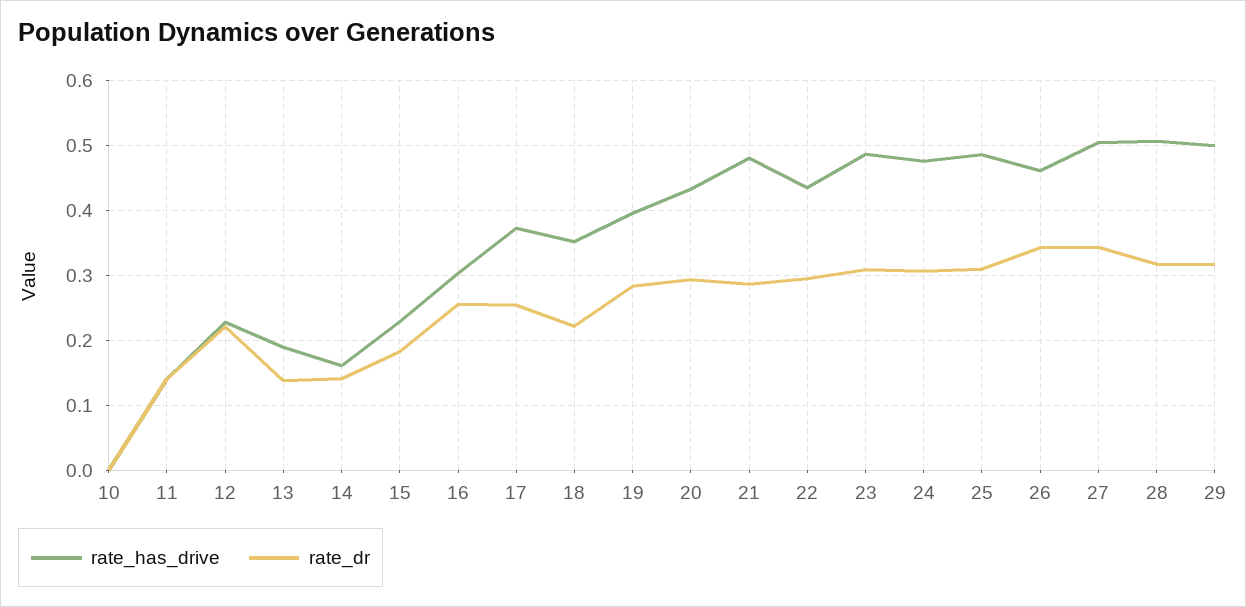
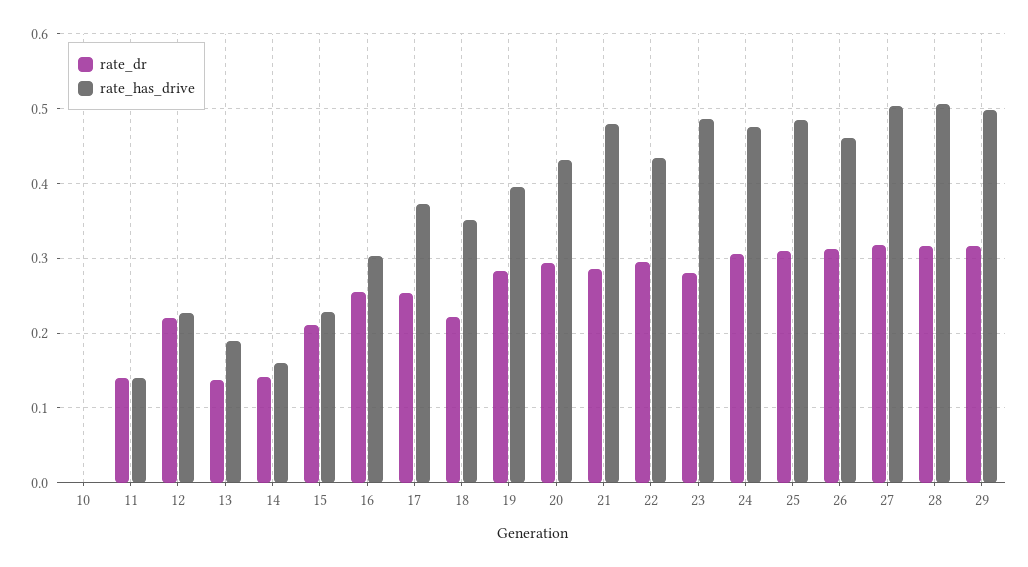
rate_dr, 15: 0.18 -> 0.21
rate_dr, 23: 0.31 -> 0.28
rate_dr, 26: 0.34 -> 0.31
rate_dr, 27: 0.34 -> 0.32

